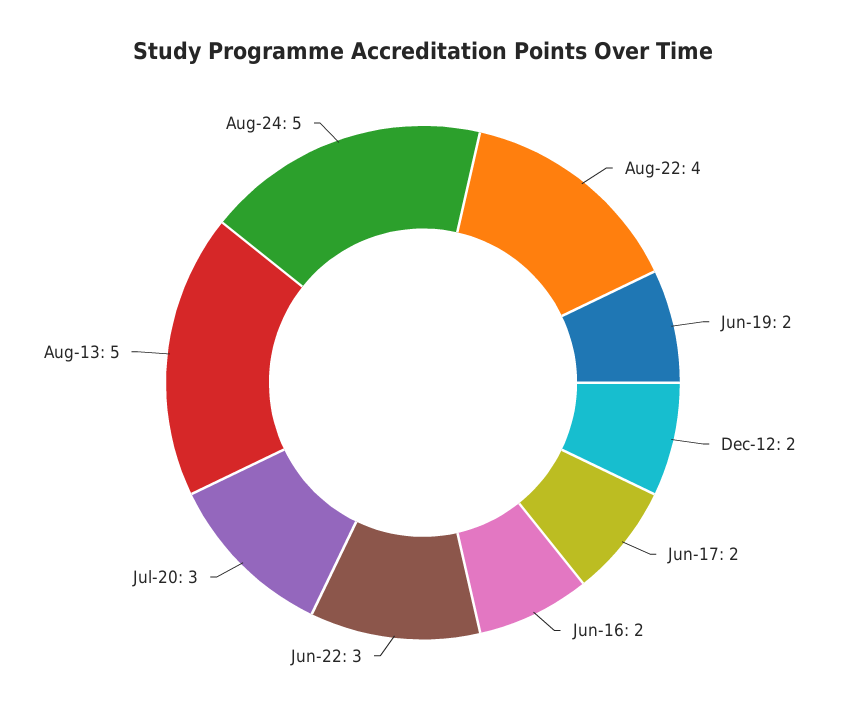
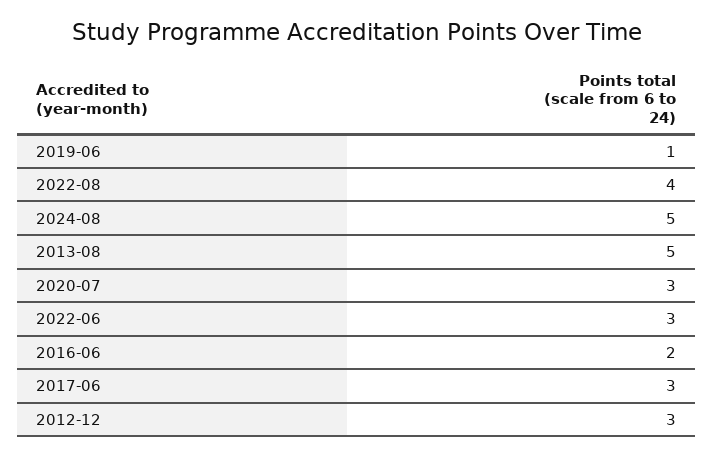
Jun-19: 2 -> 1
Dec-12: 2 -> 3
Jun-17: 2 -> 3

